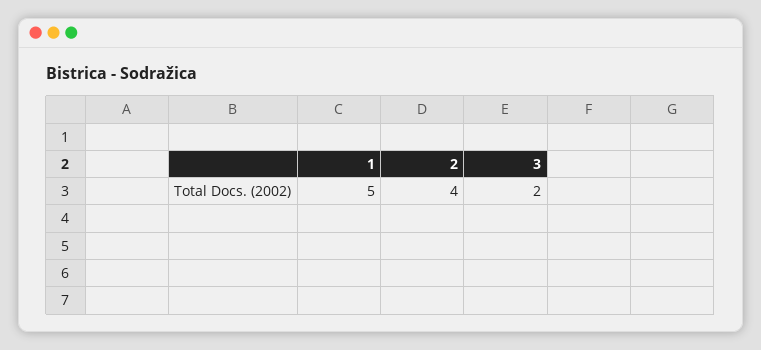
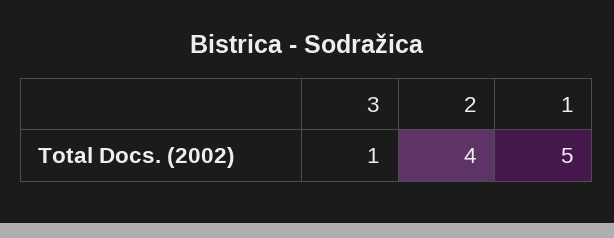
3: 2 -> 1

